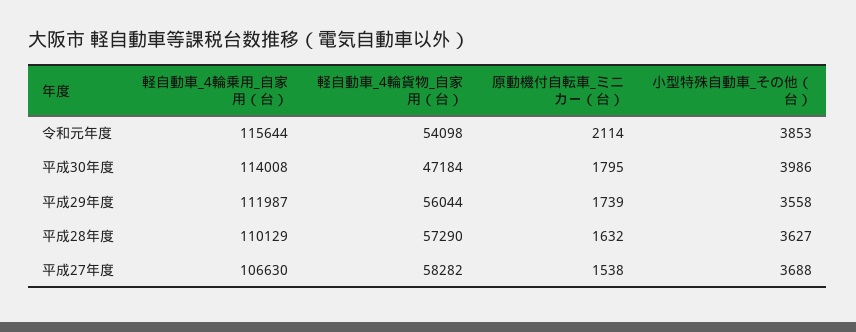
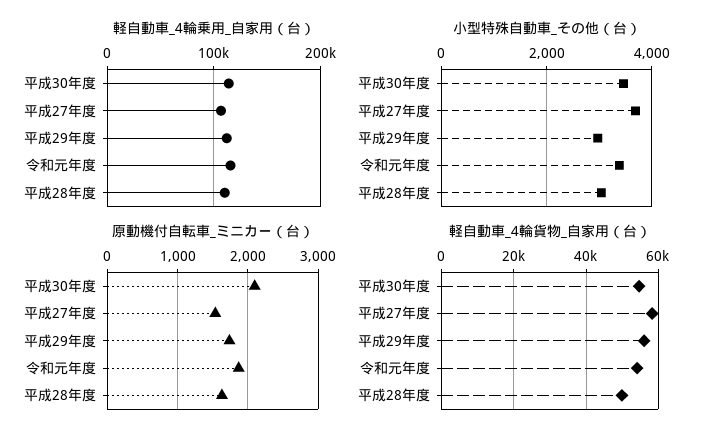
原動機付自転車_ミニカー（台）, 令和元年度: 2114 -> 1900
小型特殊自動車_その他（台）, 令和元年度: 3853 -> 3400
軽自動車_4輪貨物_自家用（台）, 平成30年度: 47184 -> 54000
原動機付自転車_ミニカー（台）, 平成30年度: 1795 -> 2100
小型特殊自動車_その他（台）, 平成30年度: 3986 -> 3400
小型特殊自動車_その他（台）, 平成29年度: 3558 -> 3000
軽自動車_4輪貨物_自家用（台）, 平成28年度: 57290 -> 50000
小型特殊自動車_その他（台）, 平成28年度: 3627 -> 3000

